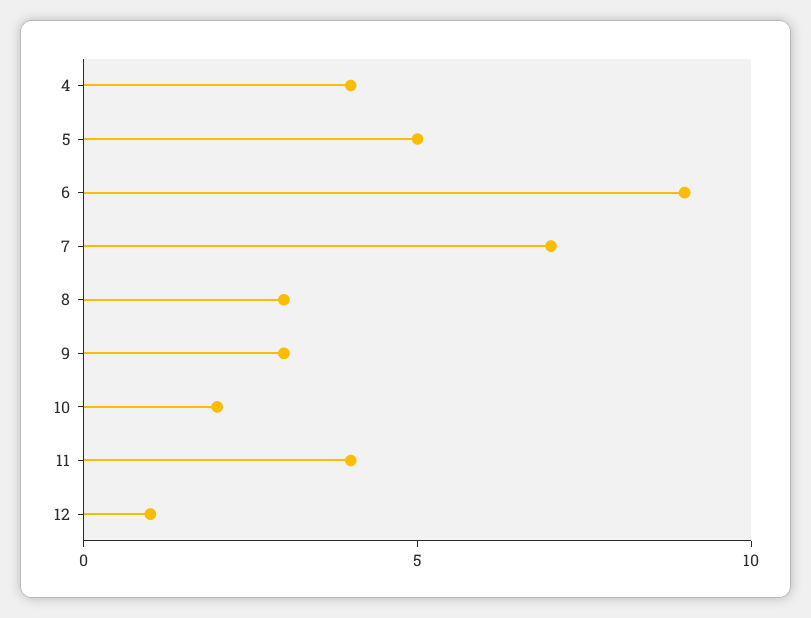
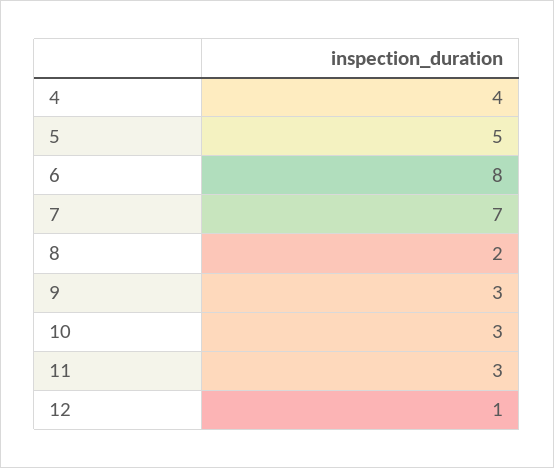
6: 9 -> 8
8: 3 -> 2
10: 2 -> 3
11: 4 -> 3

